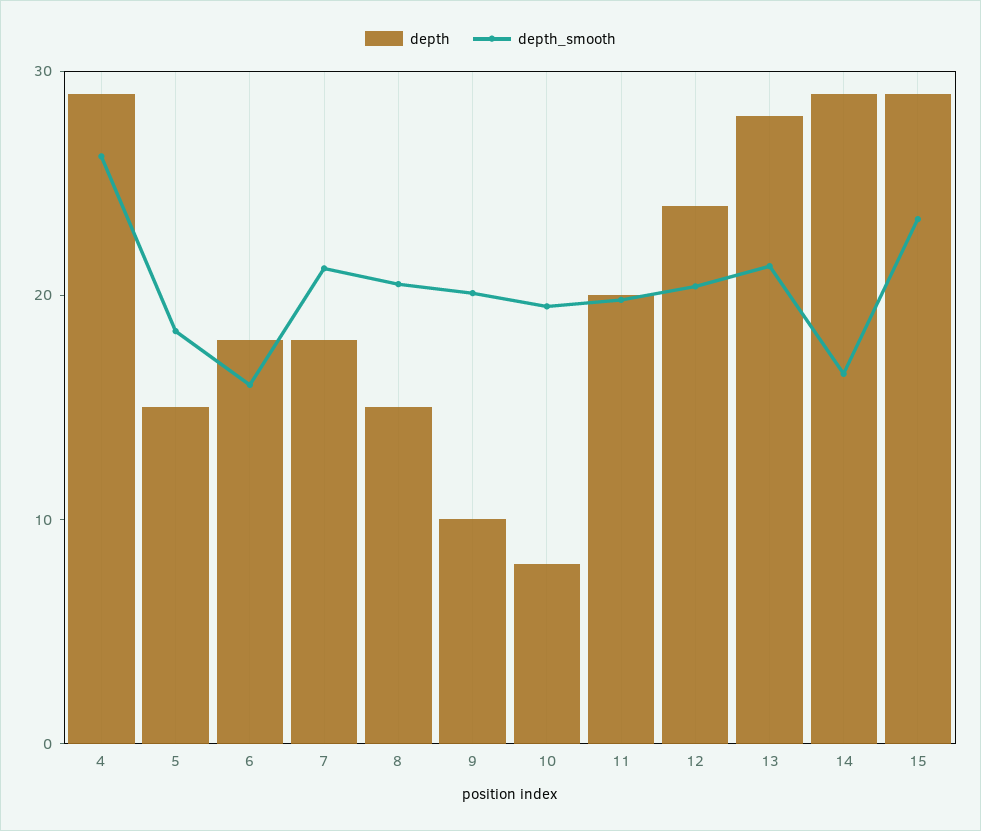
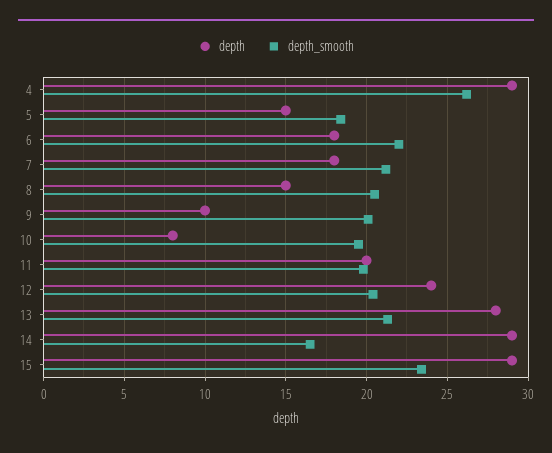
depth_smooth, 6: 16 -> 22

